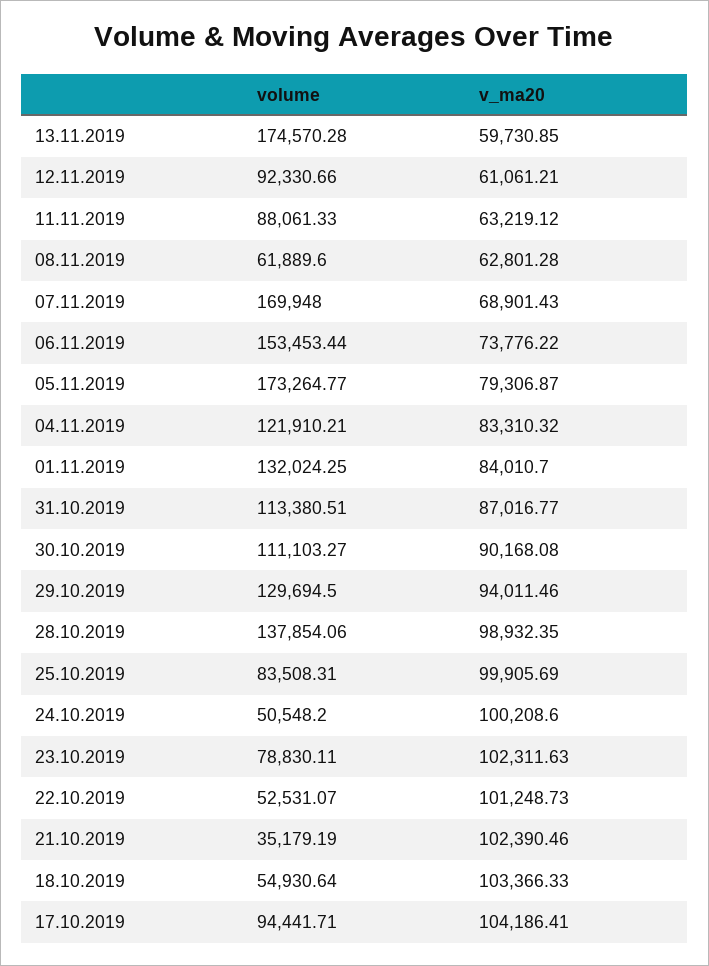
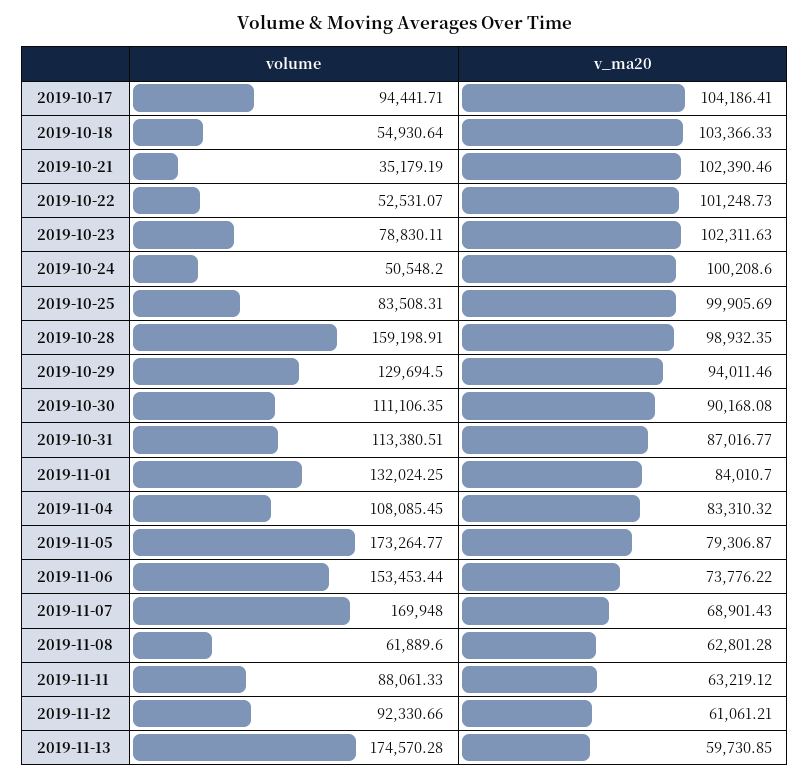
volume, 04.11.2019: 121910.21 -> 108085.45
volume, 30.10.2019: 111103.27 -> 111106.35
volume, 28.10.2019: 137854.06 -> 159198.91

